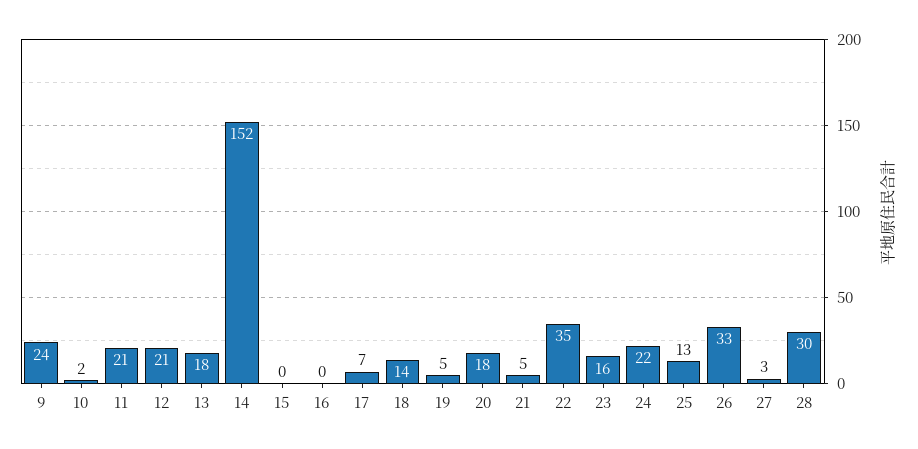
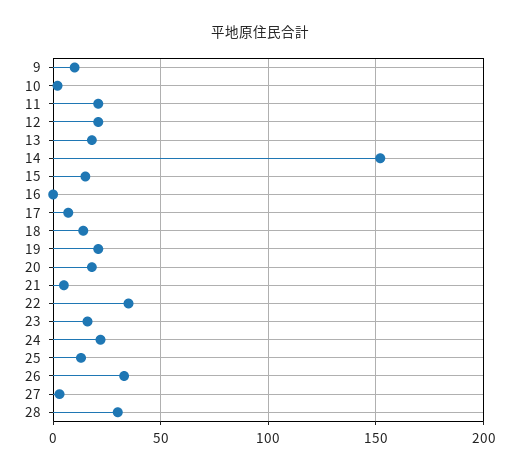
9: 24 -> 10
15: 0 -> 15
19: 5 -> 20

